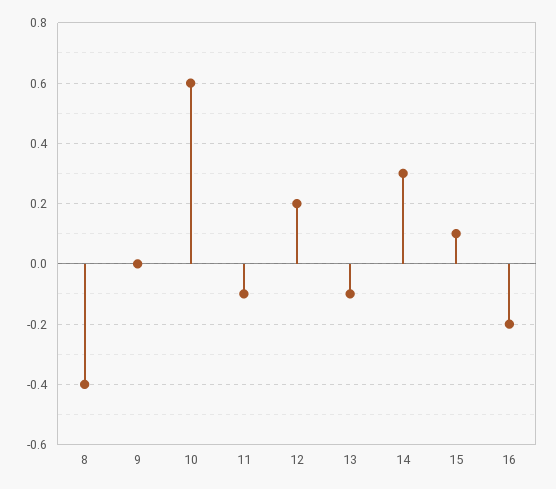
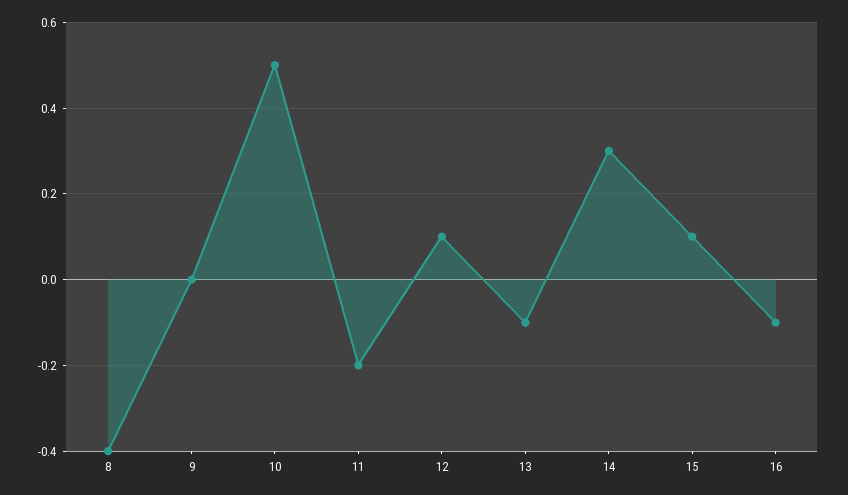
10: 0.6 -> 0.5
11: -0.1 -> -0.2
12: 0.2 -> 0.1
16: -0.2 -> -0.1

